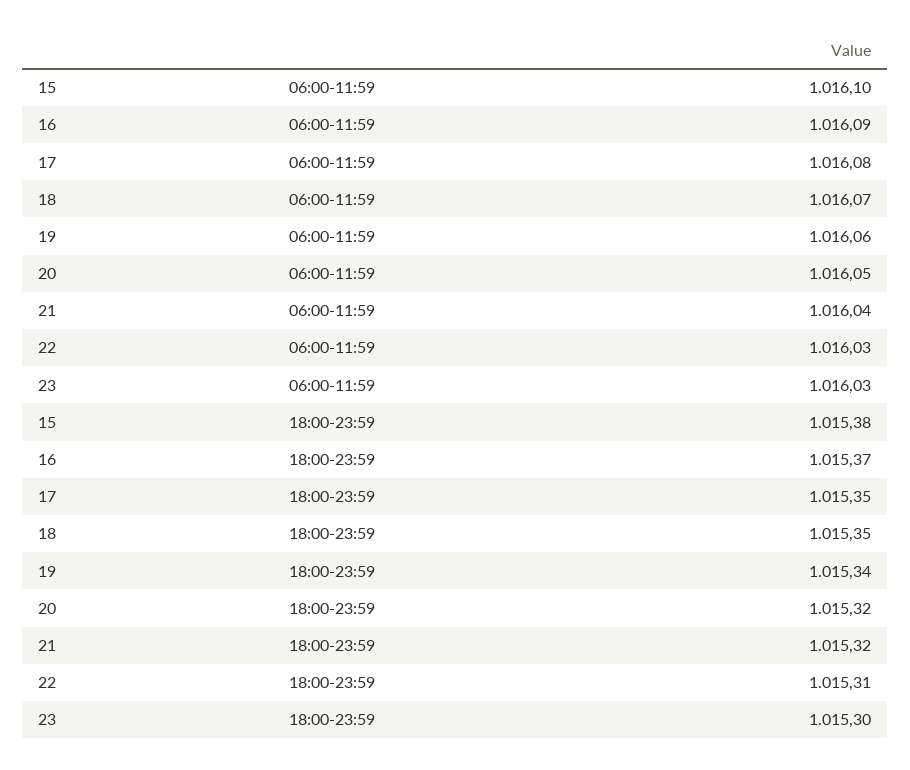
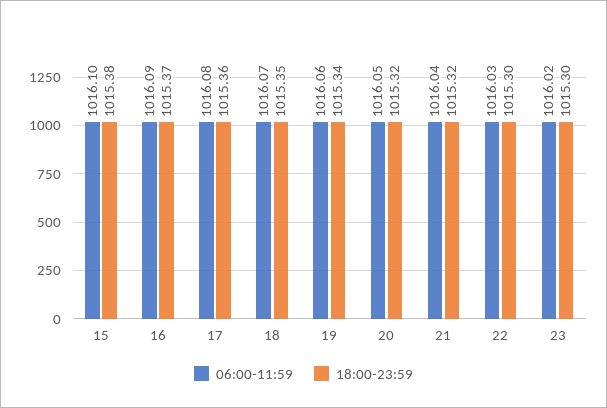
06:00-11:59, 23: 1016.03 -> 1016.02
18:00-23:59, 17: 1015.35 -> 1015.36
18:00-23:59, 22: 1015.31 -> 1015.3

